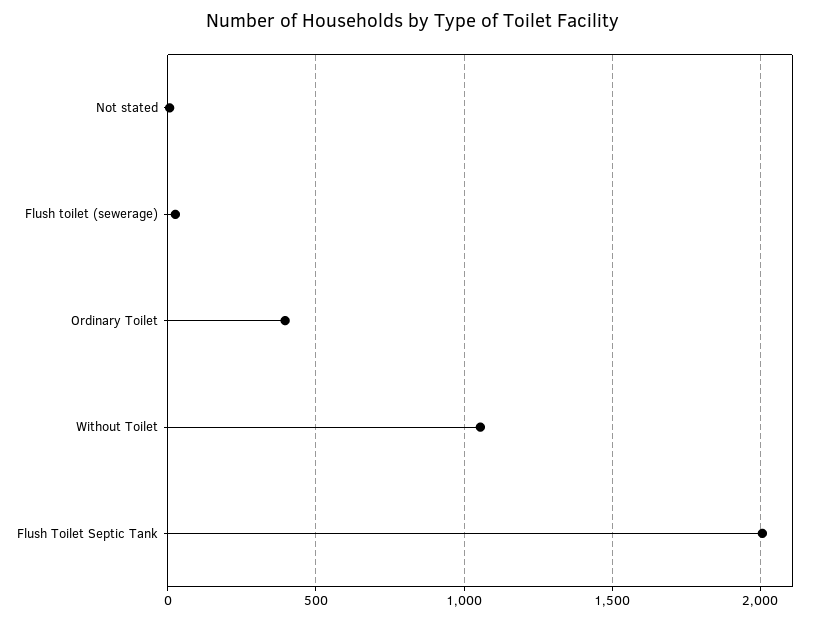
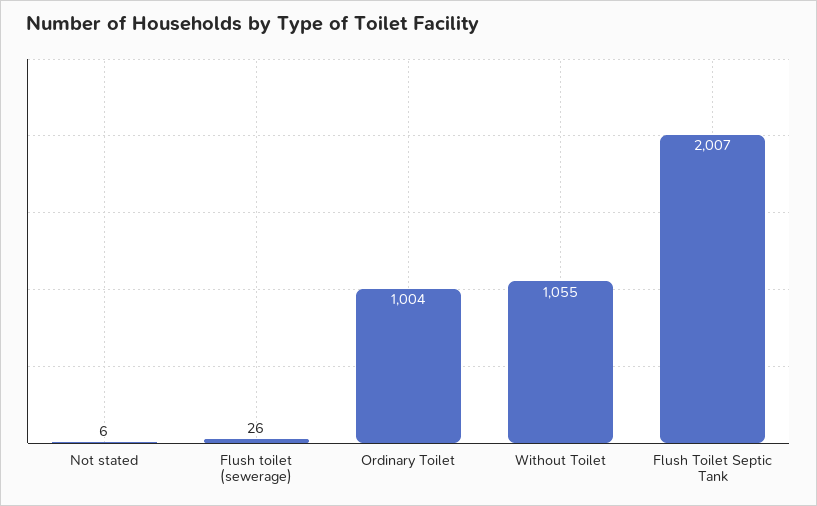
Ordinary Toilet: 400 -> 1004

